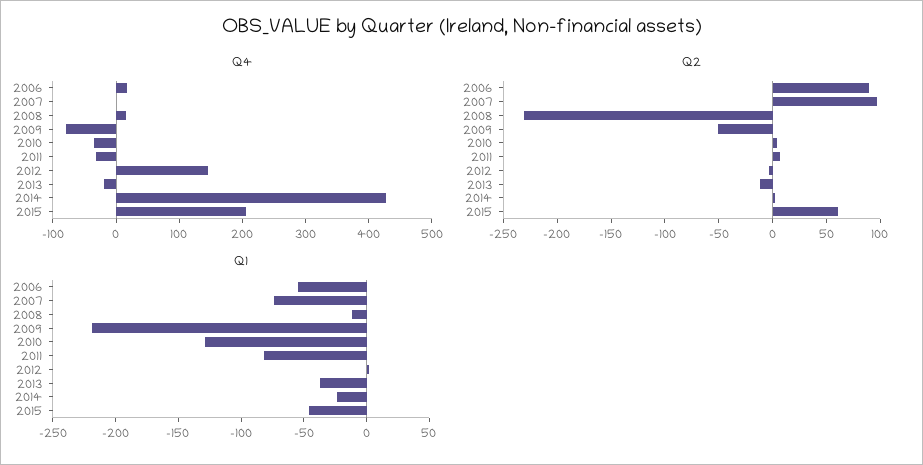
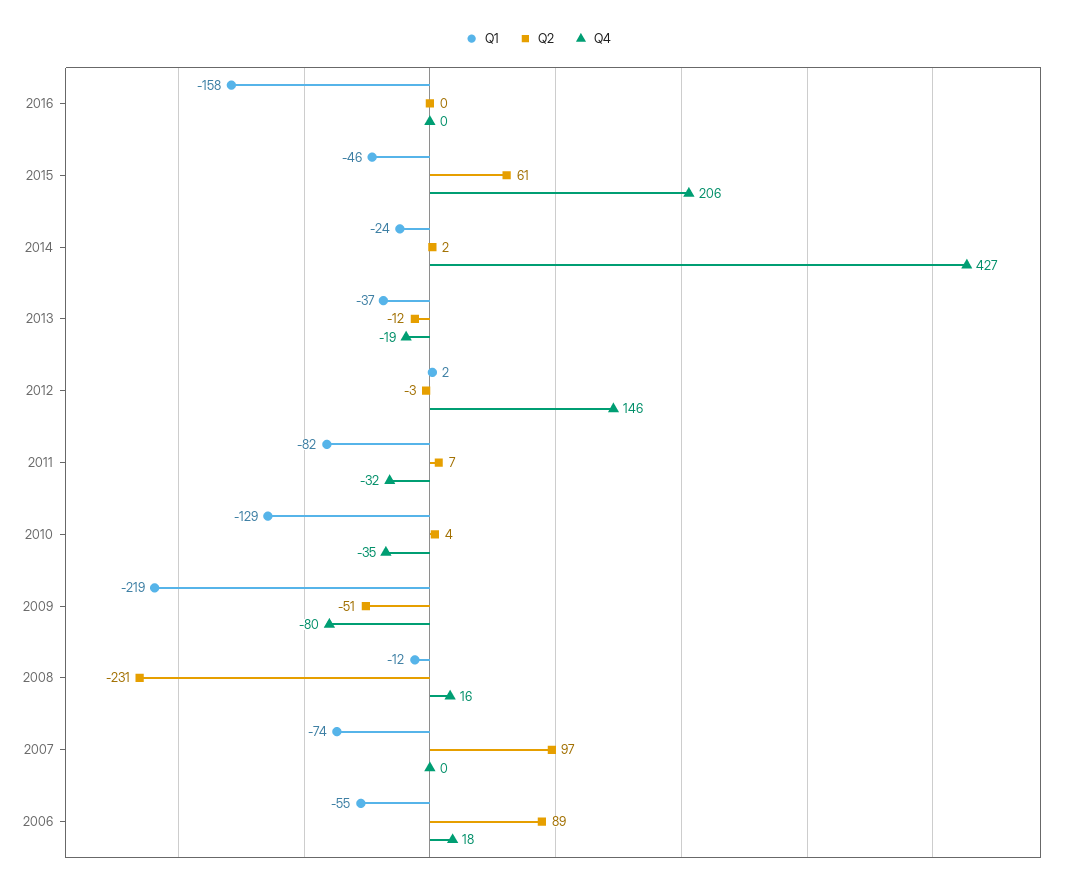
Q1, 2016: none -> -158
Q2, 2016: none -> 0
Q4, 2016: none -> 0

